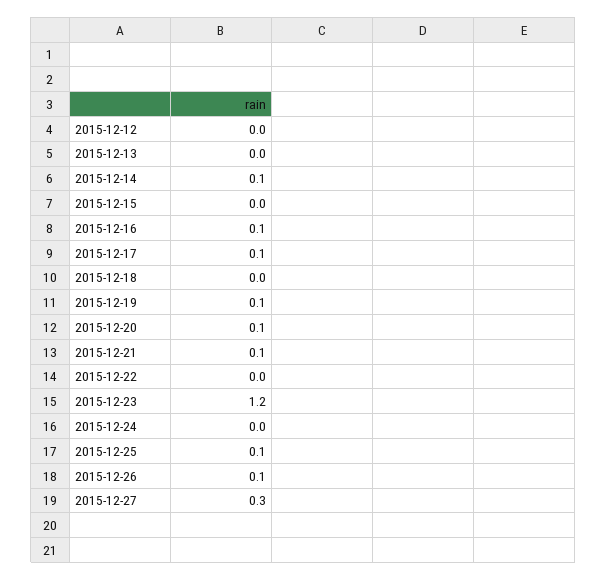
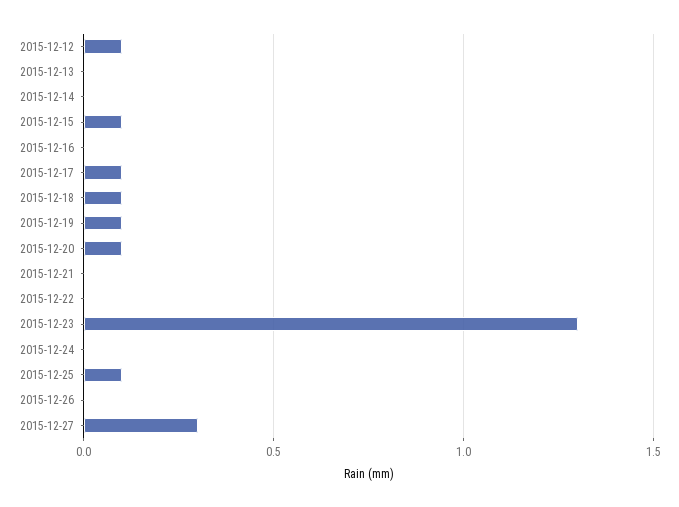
2015-12-12: 0 -> 0.1
2015-12-14: 0.1 -> 0
2015-12-15: 0 -> 0.1
2015-12-16: 0.1 -> 0
2015-12-18: 0 -> 0.1
2015-12-21: 0.1 -> 0
2015-12-23: 1.2 -> 1.3
2015-12-26: 0.1 -> 0

